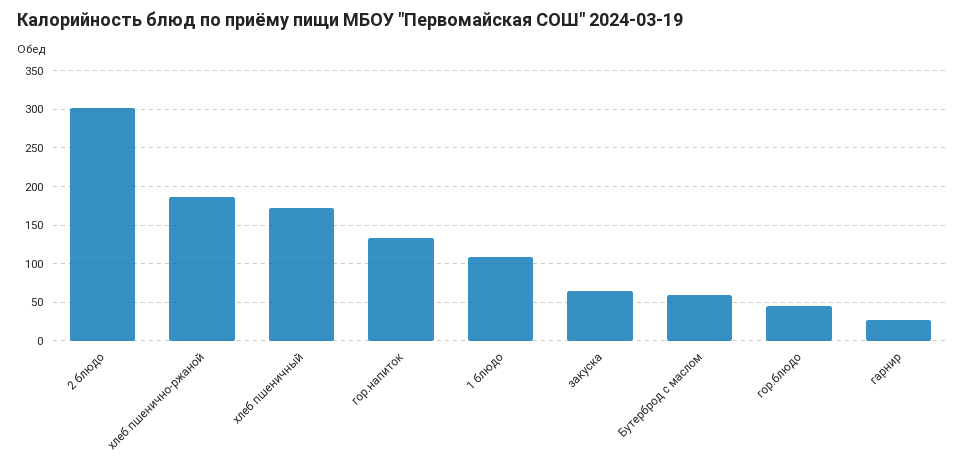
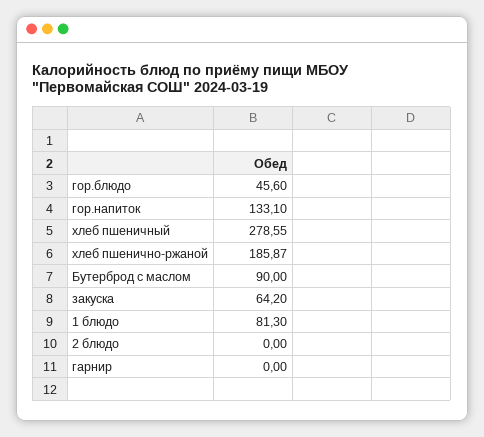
2 блюдо: 300 -> 0
хлеб пшеничный: 170 -> 278.55
1 блюдо: 110 -> 81.3
Бутерброд с маслом: 60 -> 90
гарнир: 30 -> 0

